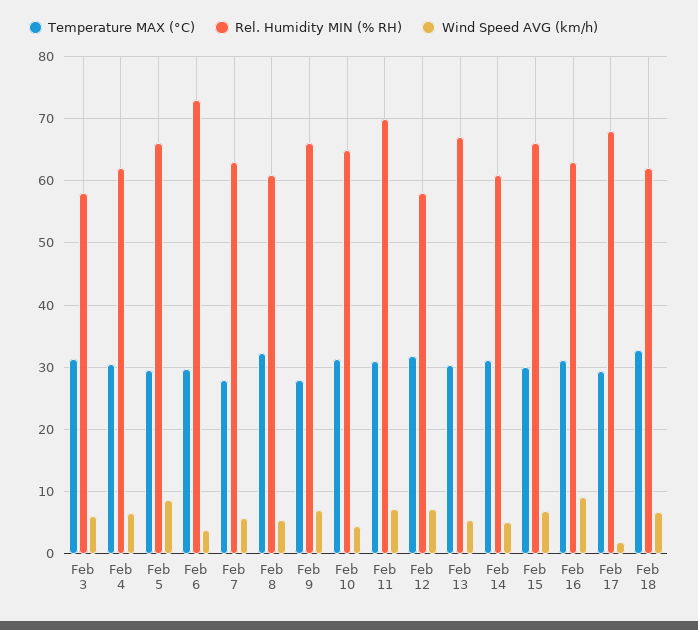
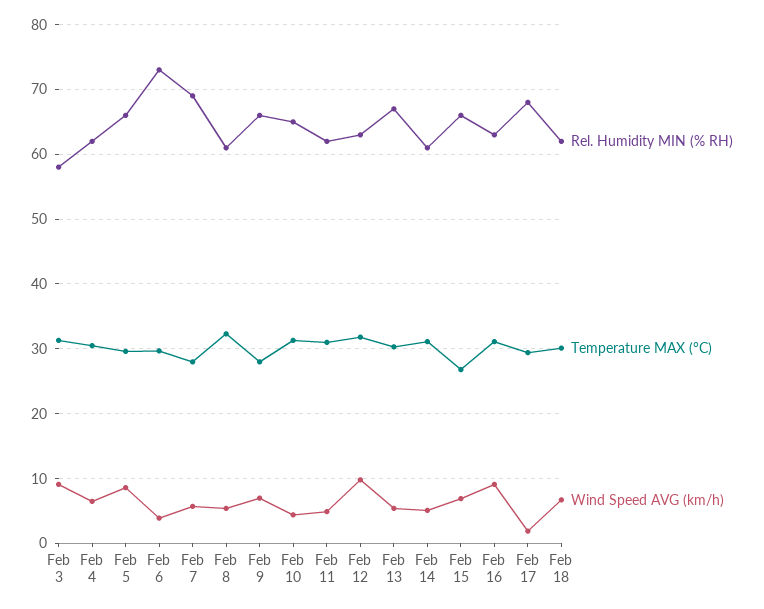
Wind Speed AVG (km/h), Feb 3: 6 -> 9
Rel. Humidity MIN (% RH), Feb 7: 63 -> 69
Rel. Humidity MIN (% RH), Feb 11: 70 -> 62
Wind Speed AVG (km/h), Feb 11: 7 -> 5
Rel. Humidity MIN (% RH), Feb 12: 58 -> 63
Wind Speed AVG (km/h), Feb 12: 7 -> 10
Temperature MAX (°C), Feb 15: 30 -> 27
Temperature MAX (°C), Feb 18: 33 -> 30

